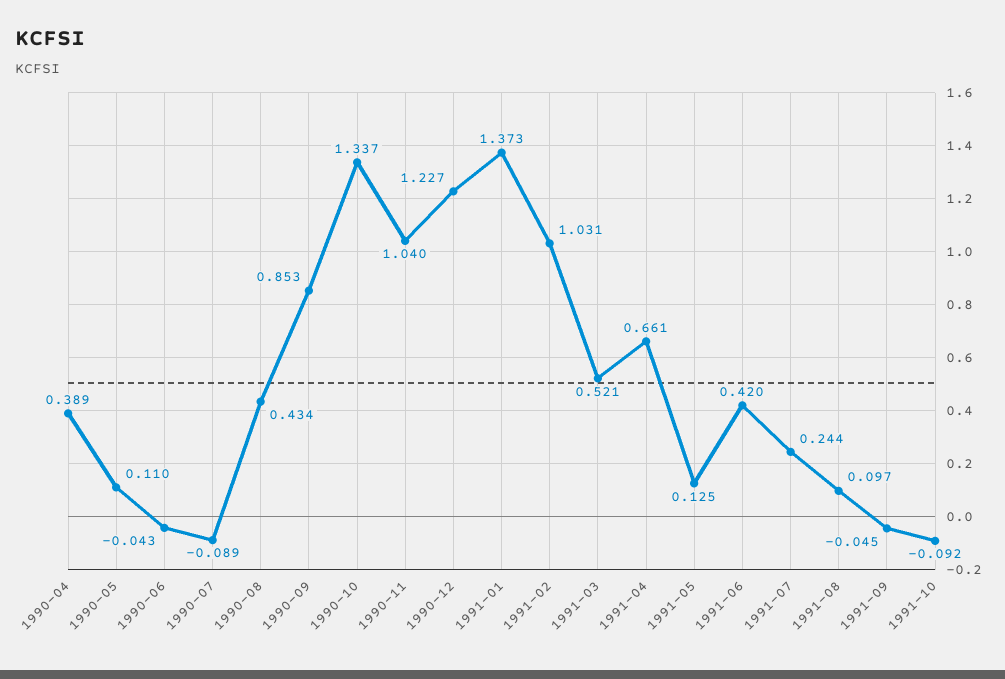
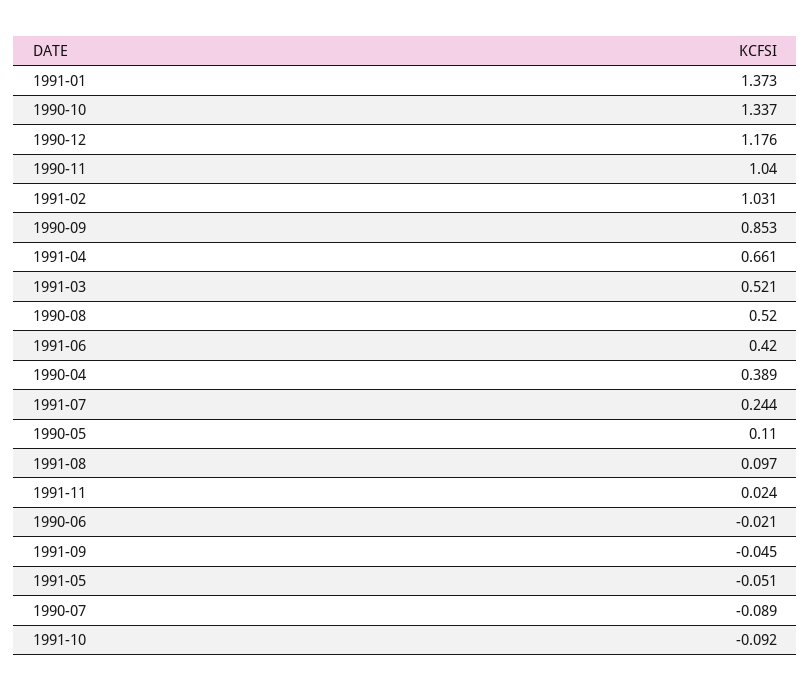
1990-06: -0.043 -> -0.021
1990-08: 0.434 -> 0.52
1990-12: 1.227 -> 1.176
1991-05: 0.125 -> -0.051
1991-11: none -> 0.024

